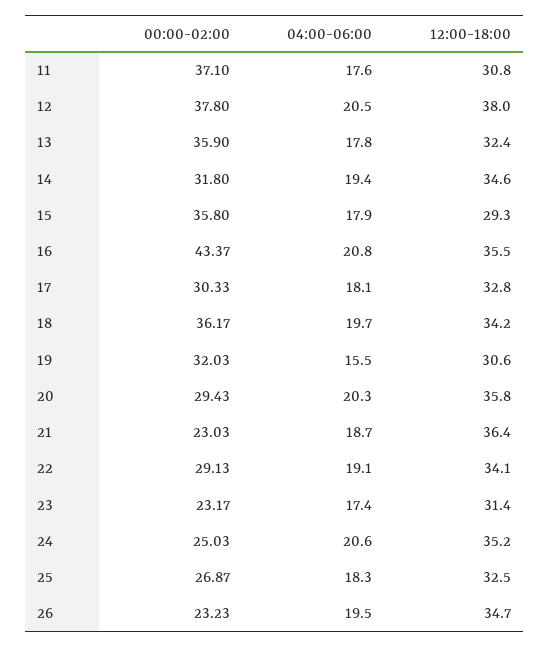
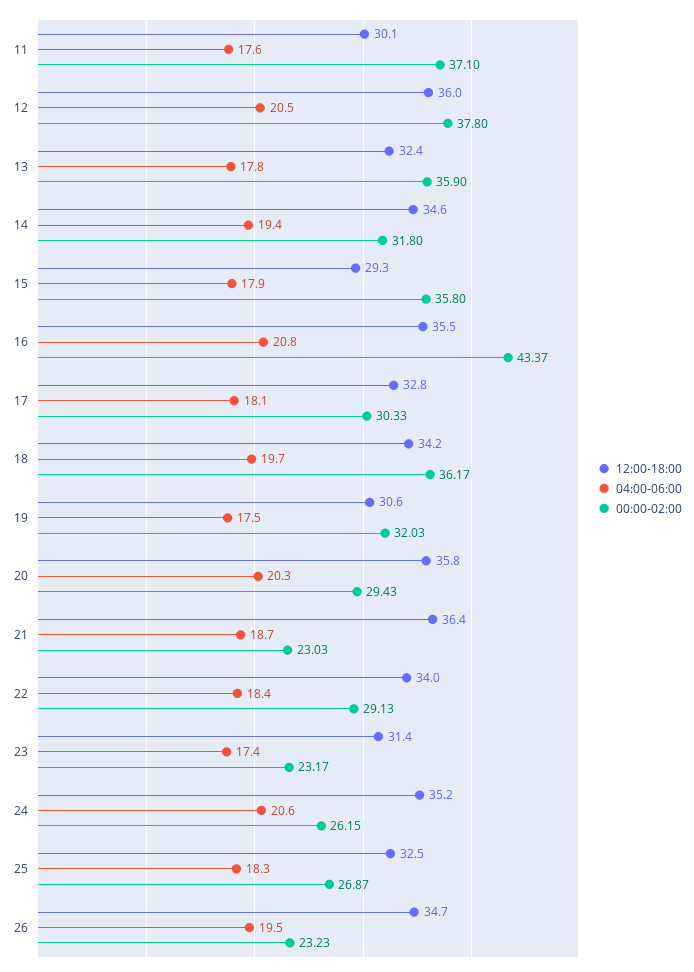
12:00-18:00, 11: 30.8 -> 30.1
12:00-18:00, 12: 38 -> 36
04:00-06:00, 19: 15.5 -> 17.5
04:00-06:00, 22: 19.1 -> 18.4
12:00-18:00, 22: 34.1 -> 34
00:00-02:00, 24: 25.03 -> 26.15

